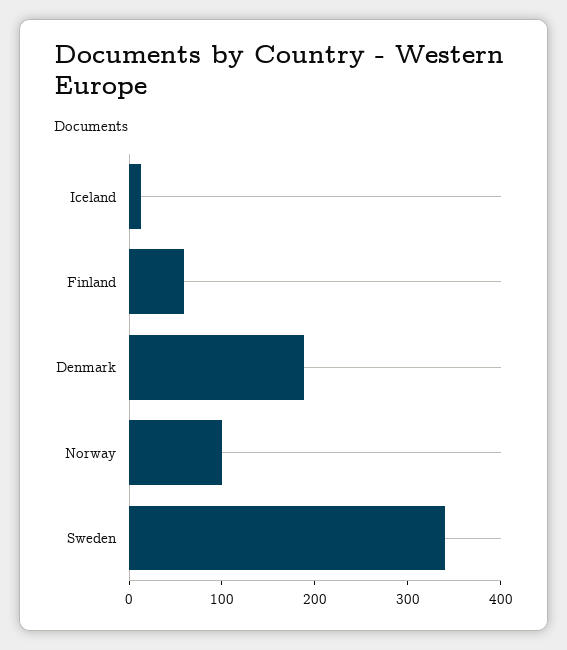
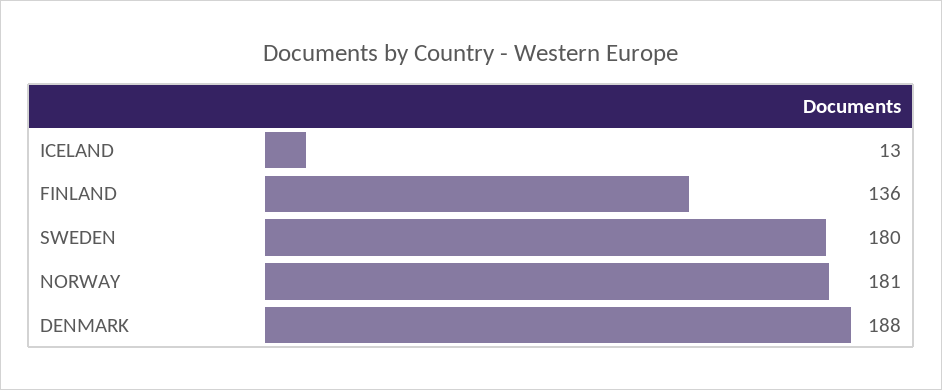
Finland: 60 -> 136
Norway: 100 -> 181
Sweden: 340 -> 180

